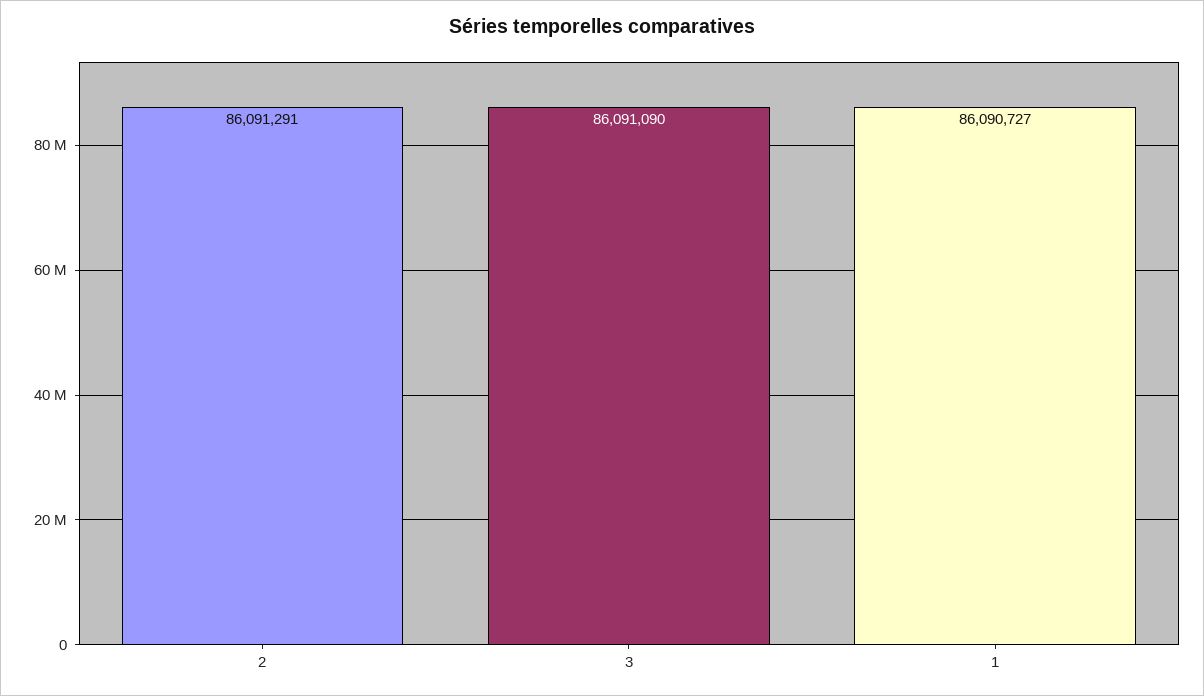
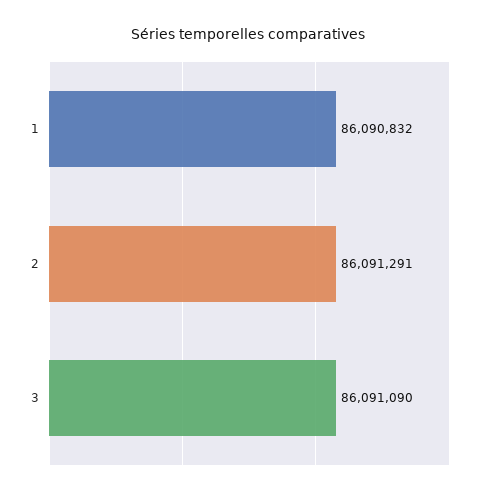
1: 86090727 -> 86090832

